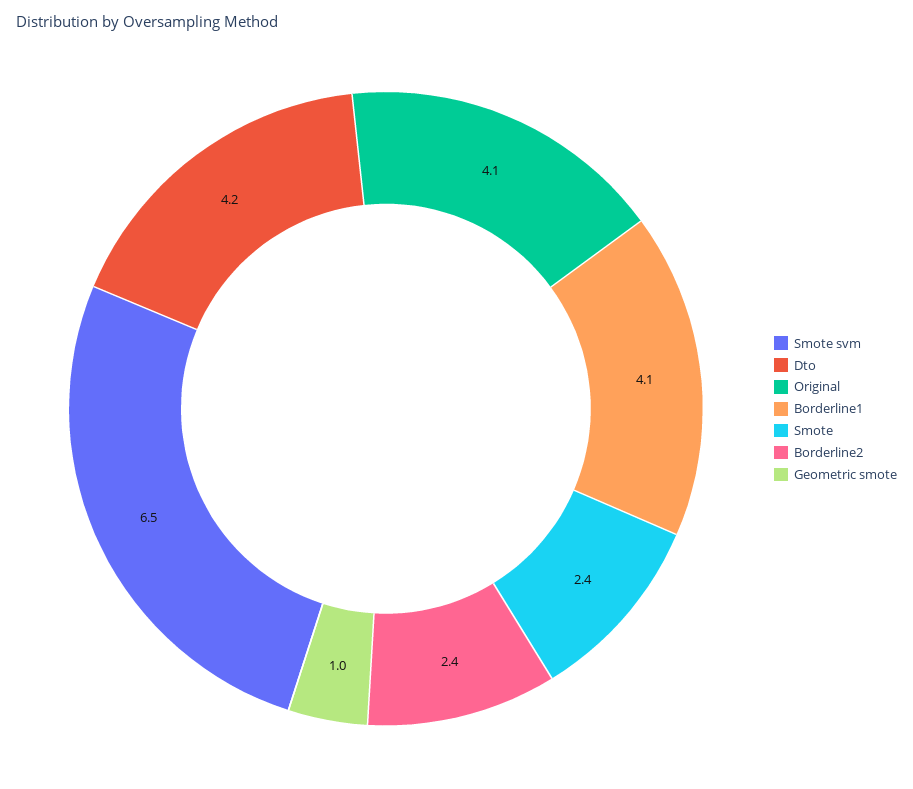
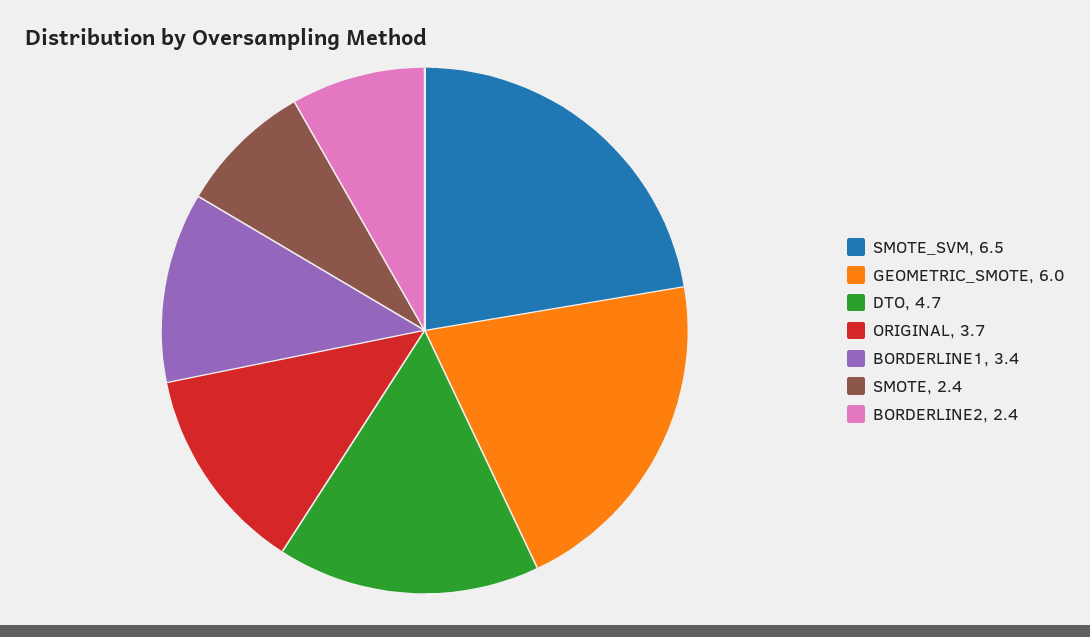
Dto: 4.2 -> 4.7
Original: 4.1 -> 3.7
Borderline1: 4.1 -> 3.4
Geometric smote: 1 -> 6

